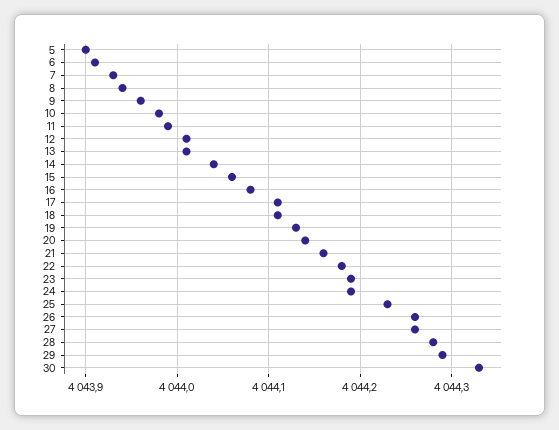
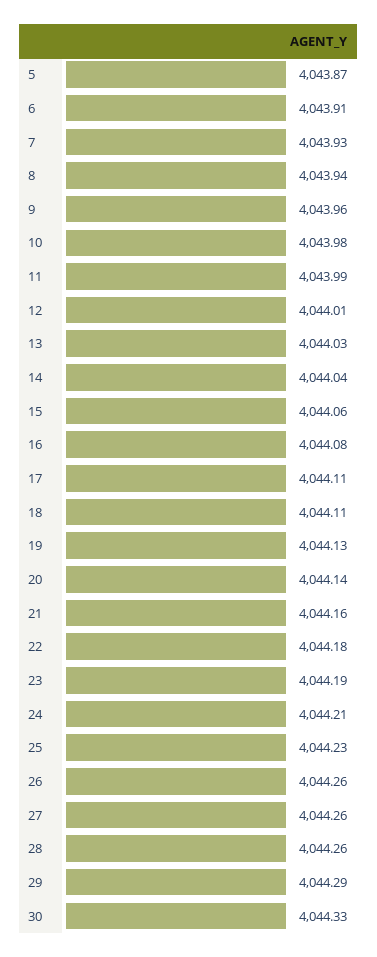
5: 4043.9 -> 4043.87
13: 4044.01 -> 4044.03
24: 4044.19 -> 4044.21
28: 4044.28 -> 4044.26

